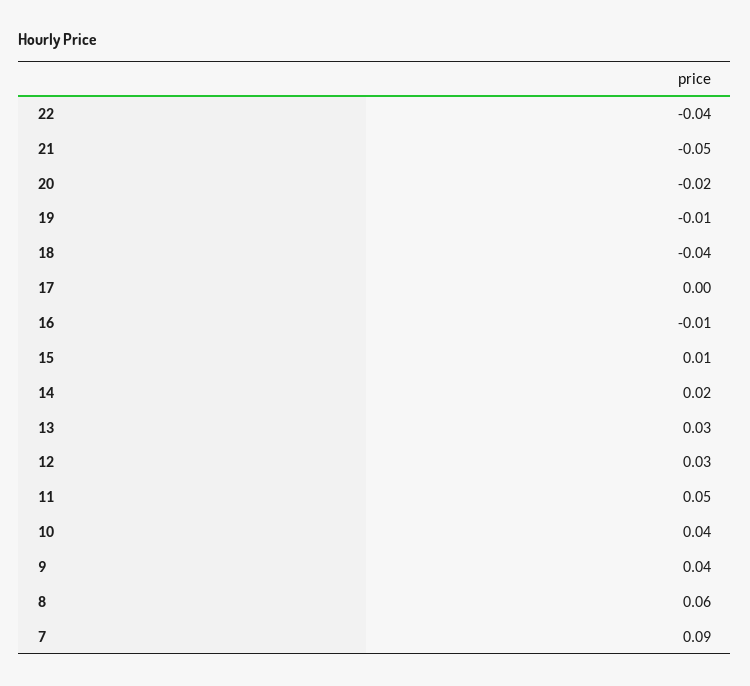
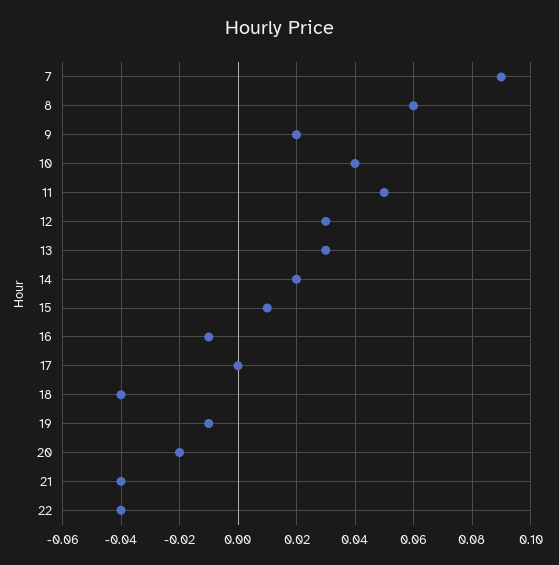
21: -0.05 -> -0.04
9: 0.04 -> 0.02

